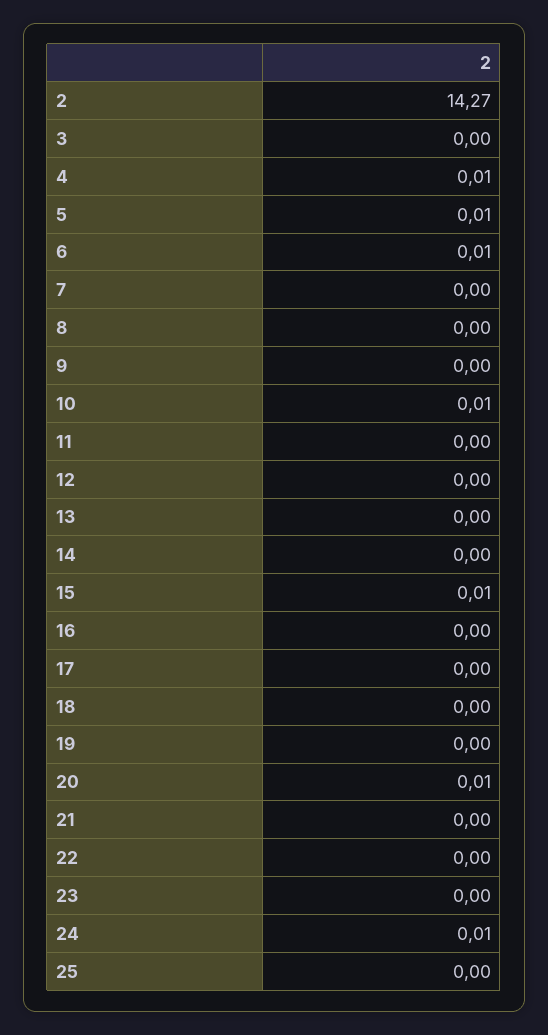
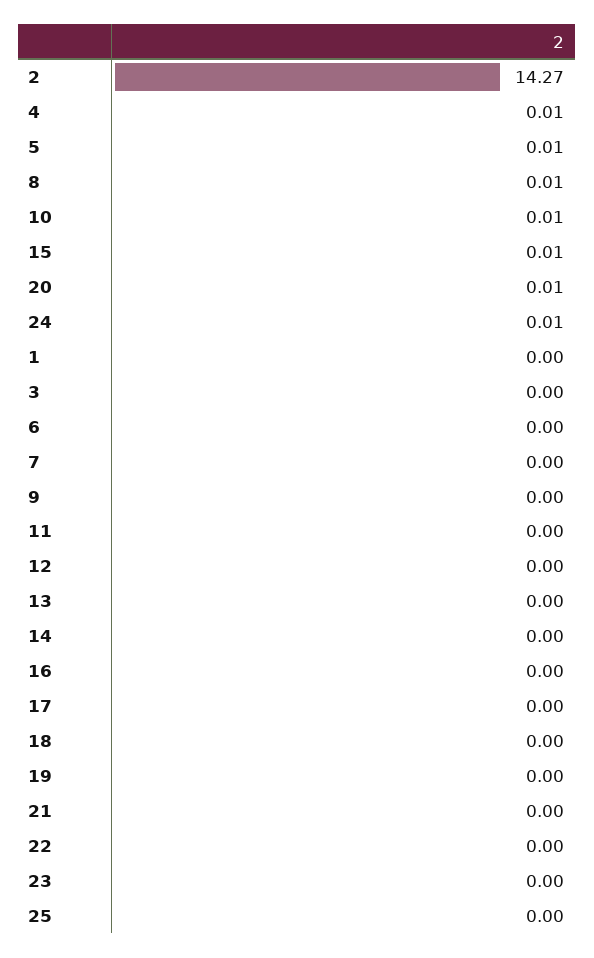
6: 0.01 -> 0
8: 0 -> 0.01
1: none -> 0

